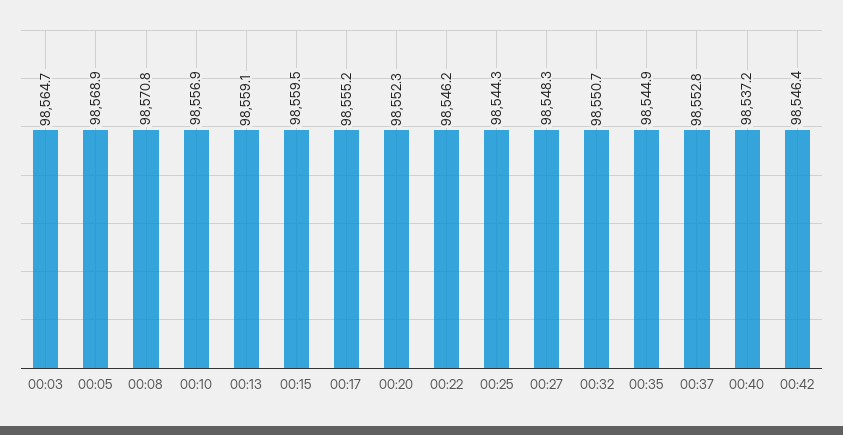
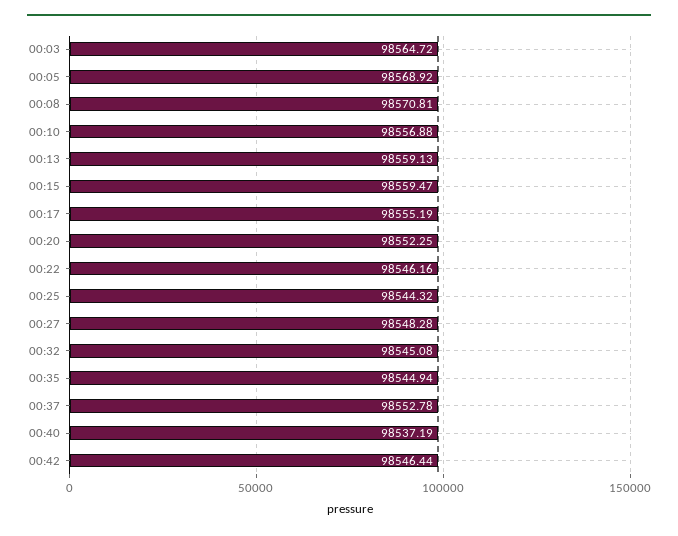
00:32: 98550.7 -> 98545.08

